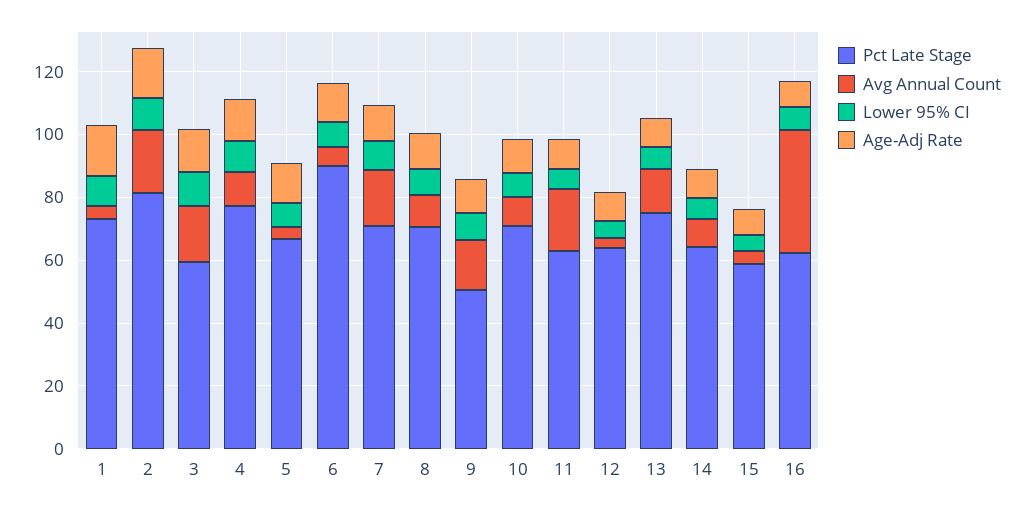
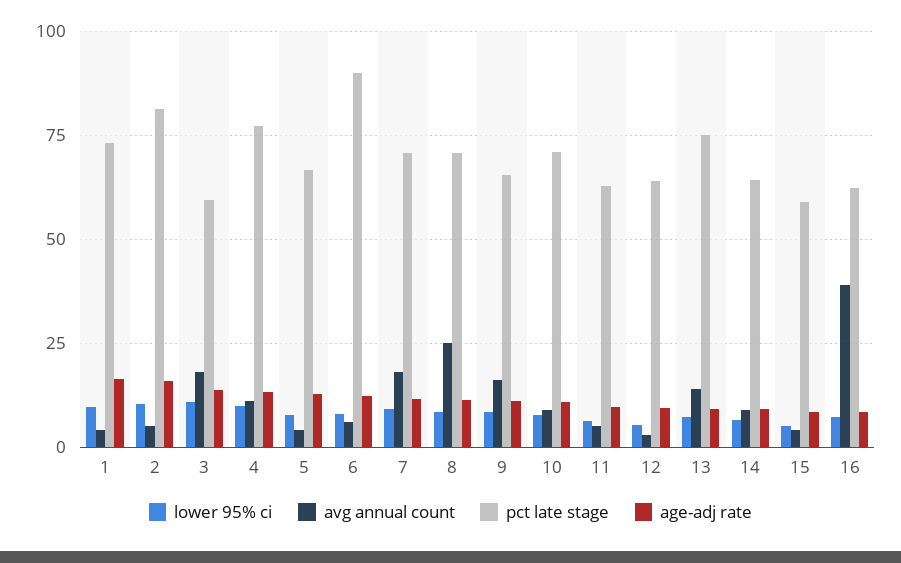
Avg Annual Count, 2: 20 -> 5
Avg Annual Count, 8: 10 -> 25
Pct Late Stage, 9: 50 -> 65
Avg Annual Count, 11: 20 -> 5

